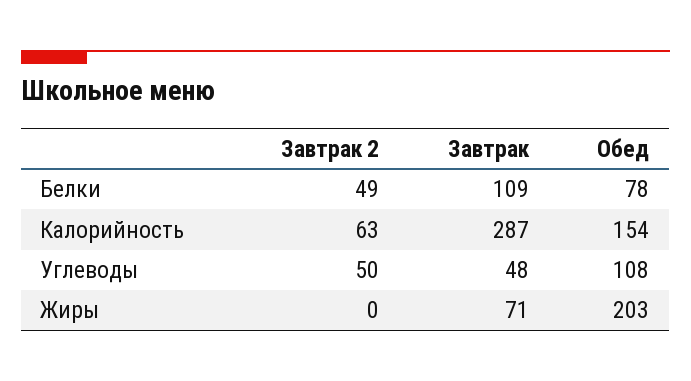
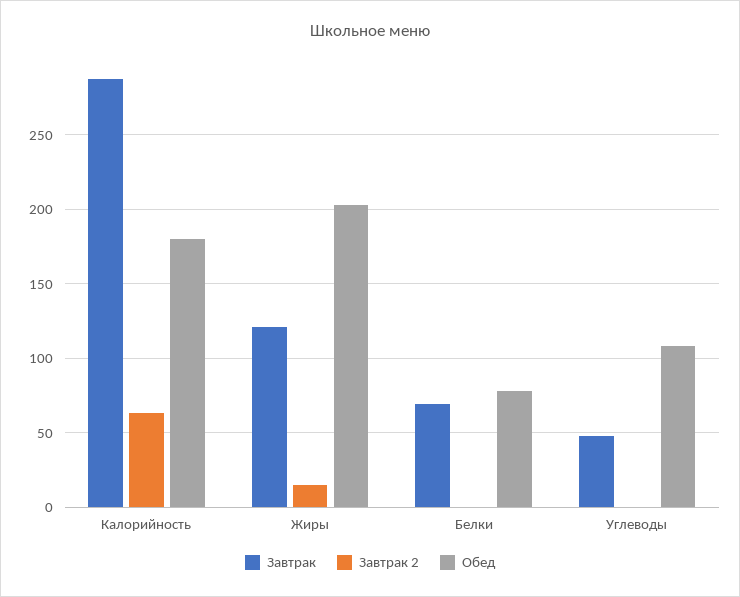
Завтрак 2, Белки: 49 -> 0
Завтрак, Белки: 109 -> 70
Обед, Калорийность: 154 -> 180
Завтрак 2, Углеводы: 50 -> 0
Завтрак 2, Жиры: 0 -> 15
Завтрак, Жиры: 71 -> 120

